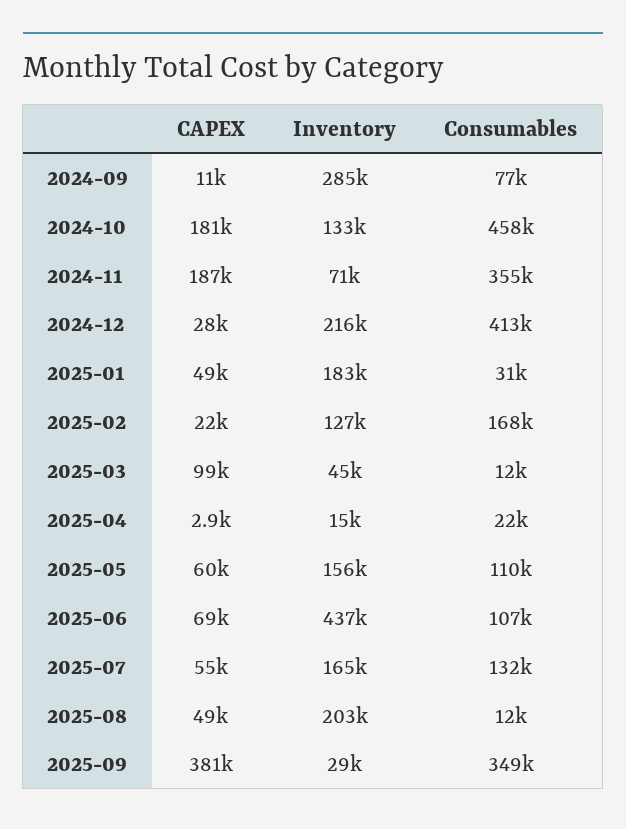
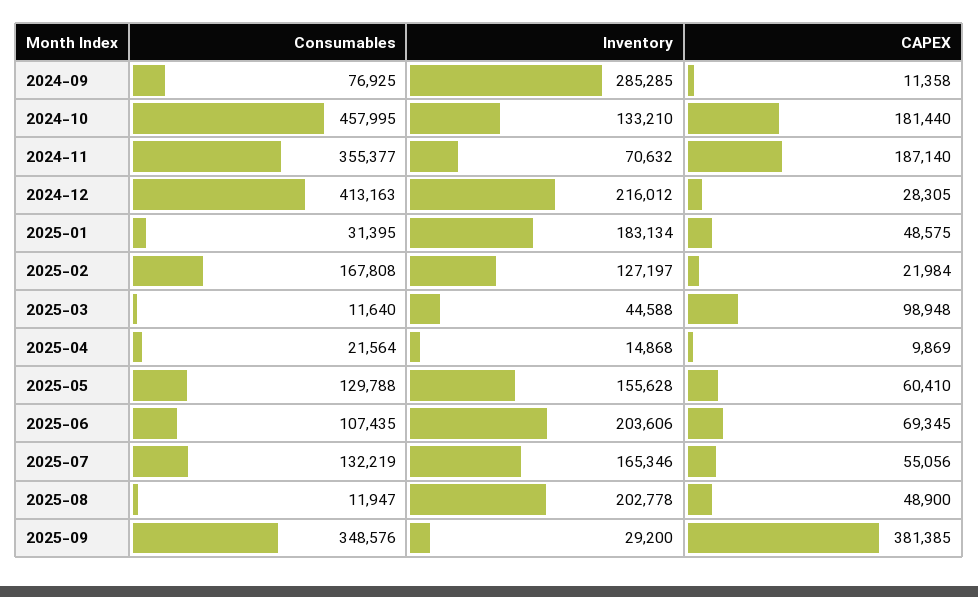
CAPEX, 2025-04: 2900 -> 9869
Consumables, 2025-05: 110000 -> 129788
Inventory, 2025-06: 437000 -> 203606

